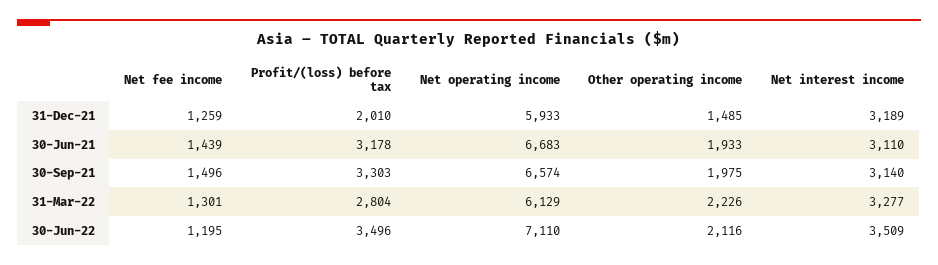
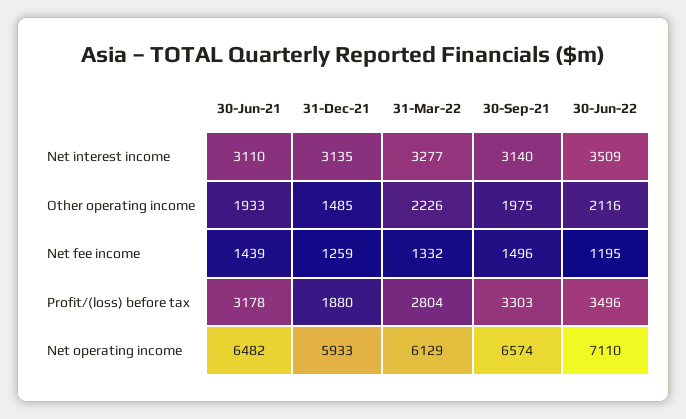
Profit/(loss) before tax, 31-Dec-21: 2010 -> 1880
Net interest income, 31-Dec-21: 3189 -> 3135
Net operating income, 30-Jun-21: 6683 -> 6482
Net fee income, 31-Mar-22: 1301 -> 1332

